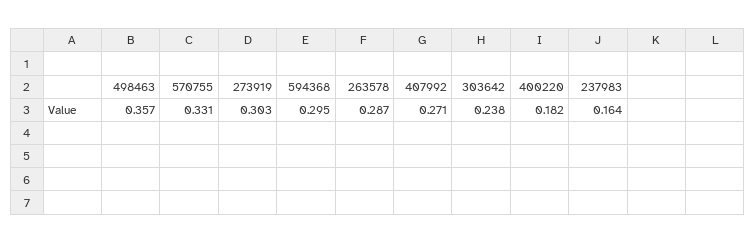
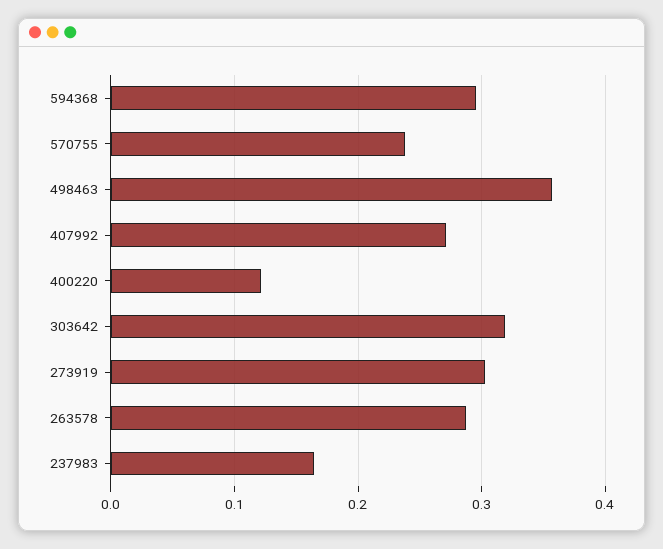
570755: 0.331 -> 0.24
303642: 0.238 -> 0.32
400220: 0.182 -> 0.12

